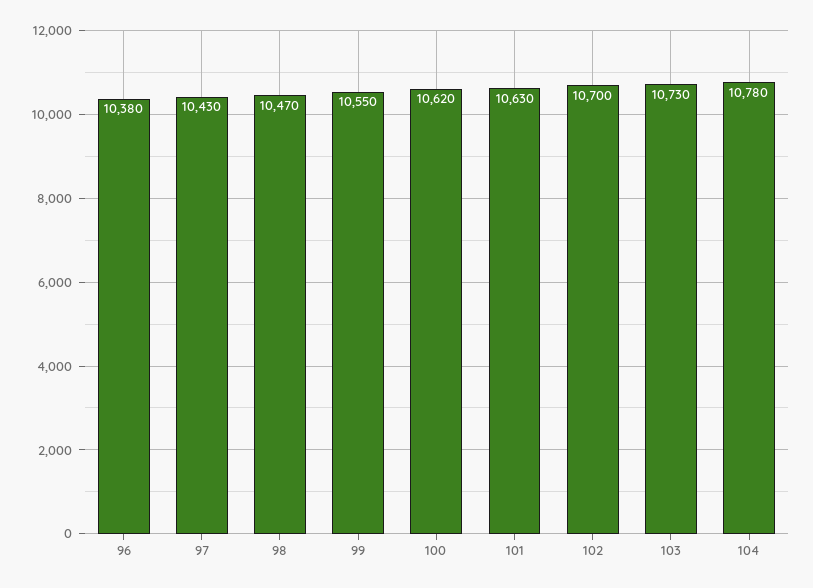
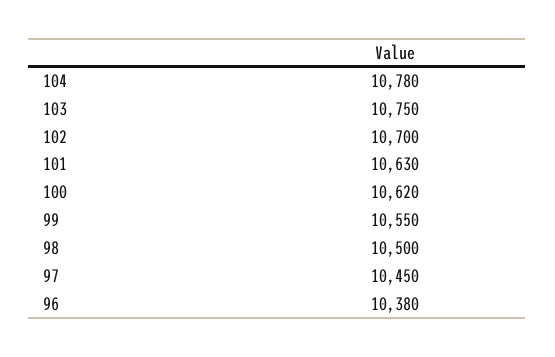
97: 10430 -> 10450
98: 10470 -> 10500
103: 10730 -> 10750

